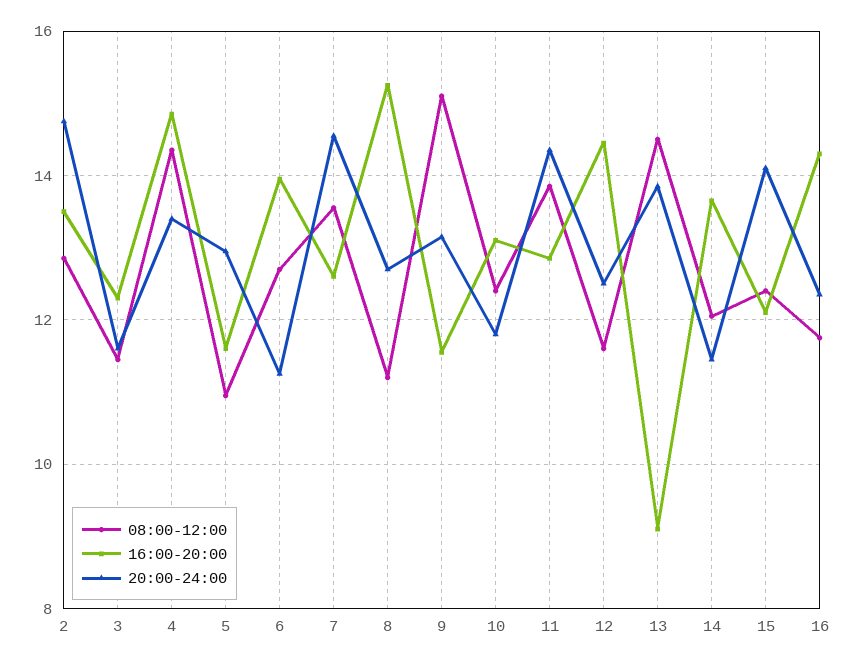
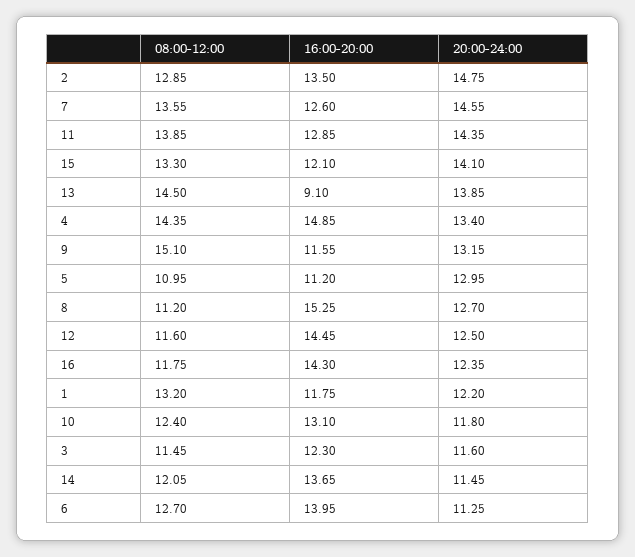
16:00-20:00, 5: 11.6 -> 11.2
08:00-12:00, 15: 12.4 -> 13.3
08:00-12:00, 1: none -> 13.2
16:00-20:00, 1: none -> 11.75
20:00-24:00, 1: none -> 12.2

